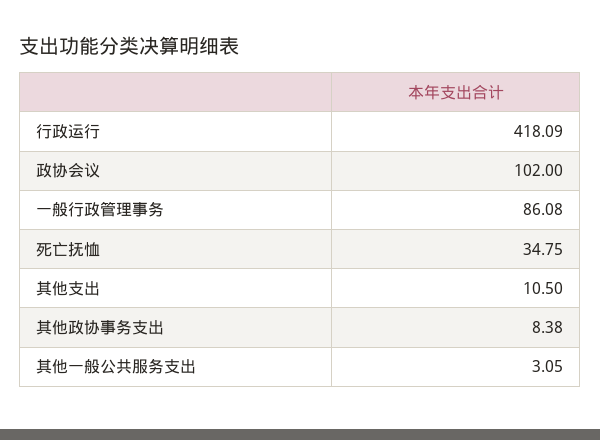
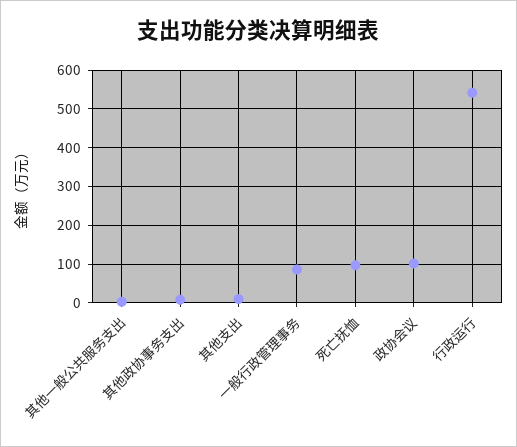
行政运行: 418.09 -> 540
死亡抚恤: 34.75 -> 100

